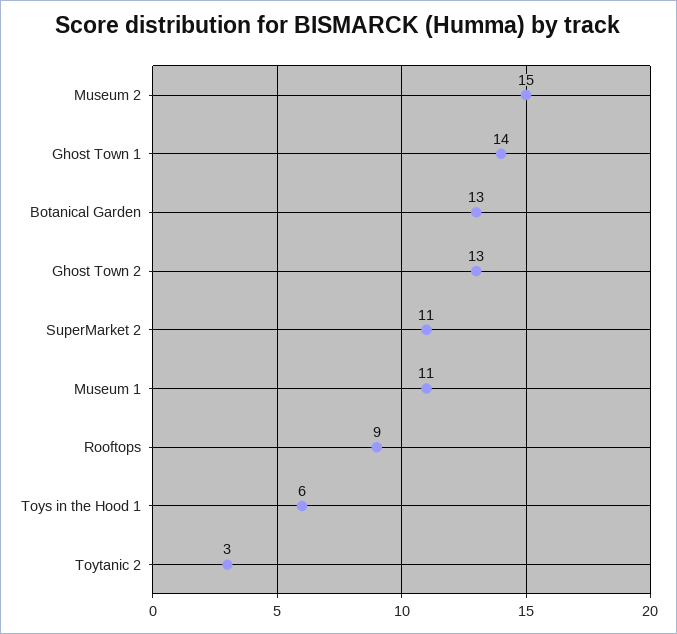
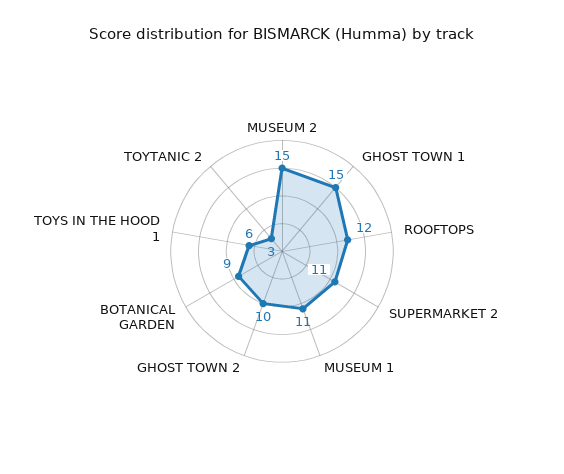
Ghost Town 1: 14 -> 15
Botanical Garden: 13 -> 9
Ghost Town 2: 13 -> 10
Rooftops: 9 -> 12

